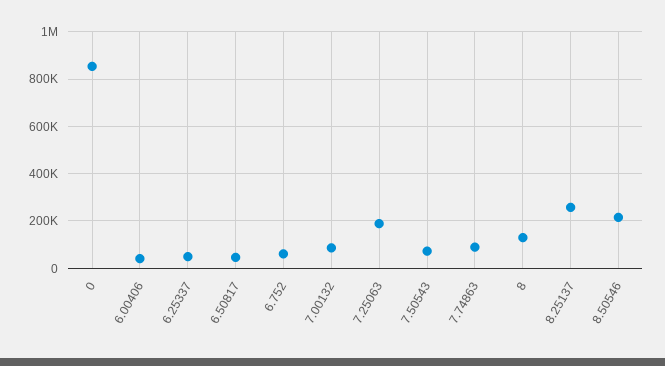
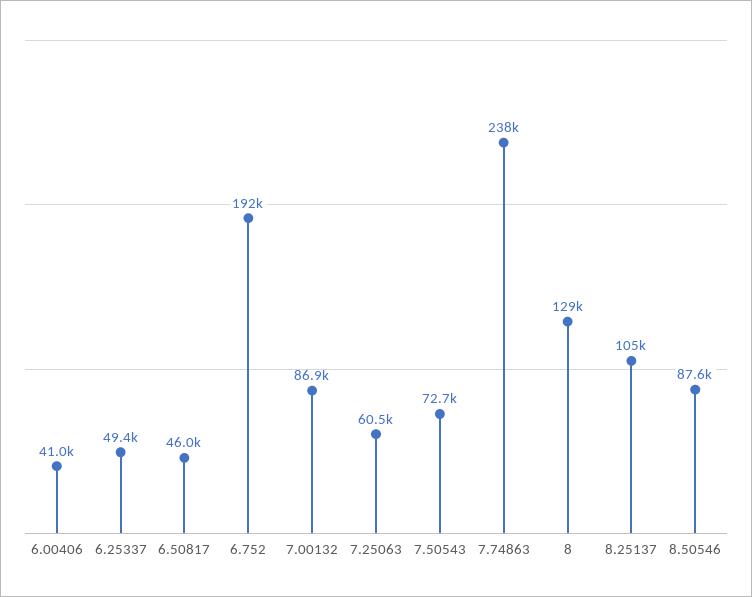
0: 850000 -> none
6.752: 50000 -> 192000
7.25063: 200000 -> 60500
7.74863: 100000 -> 238000
8.25137: 250000 -> 105000
8.50546: 200000 -> 87600

